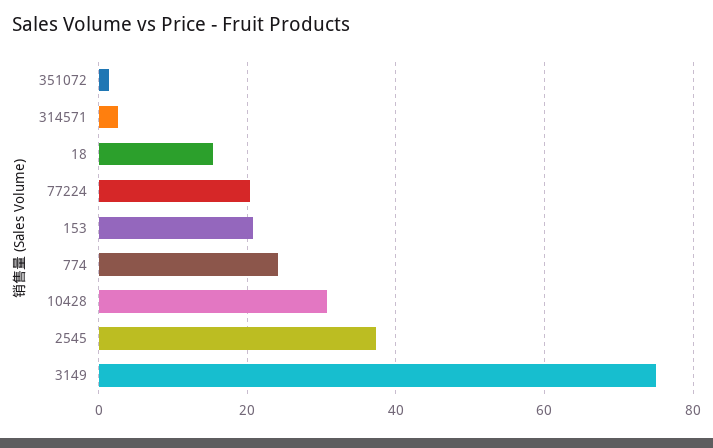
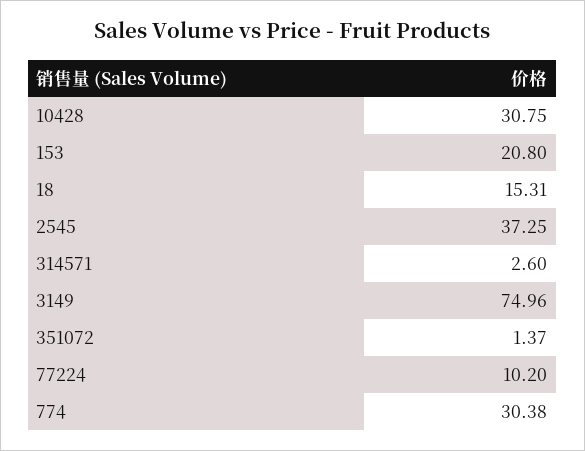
77224: 20 -> 10.2
774: 24 -> 30.38

